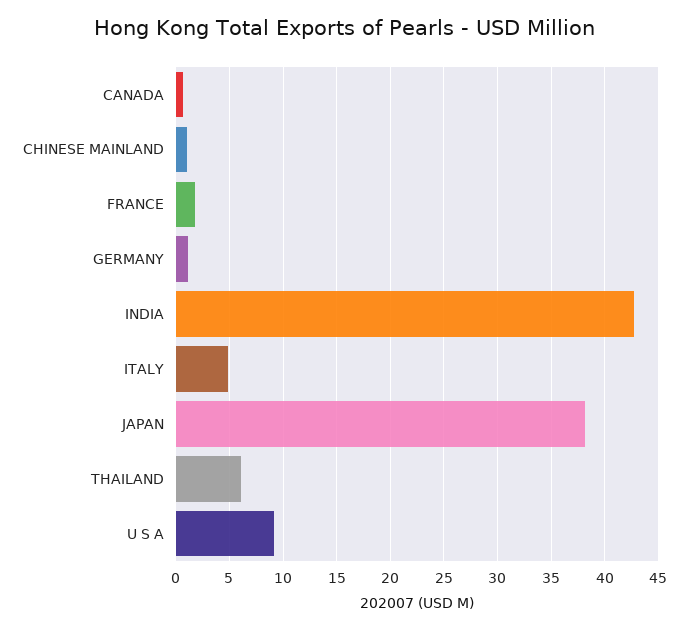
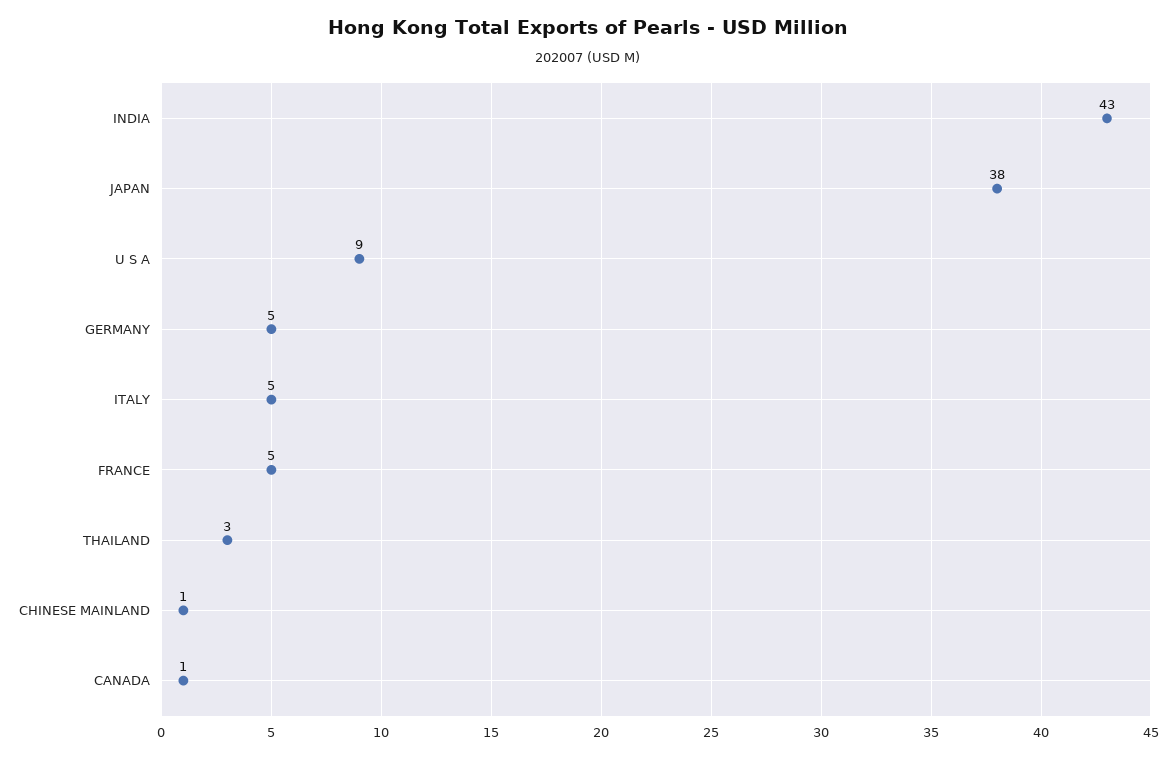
FRANCE: 2 -> 5
GERMANY: 1 -> 5
THAILAND: 6 -> 3

